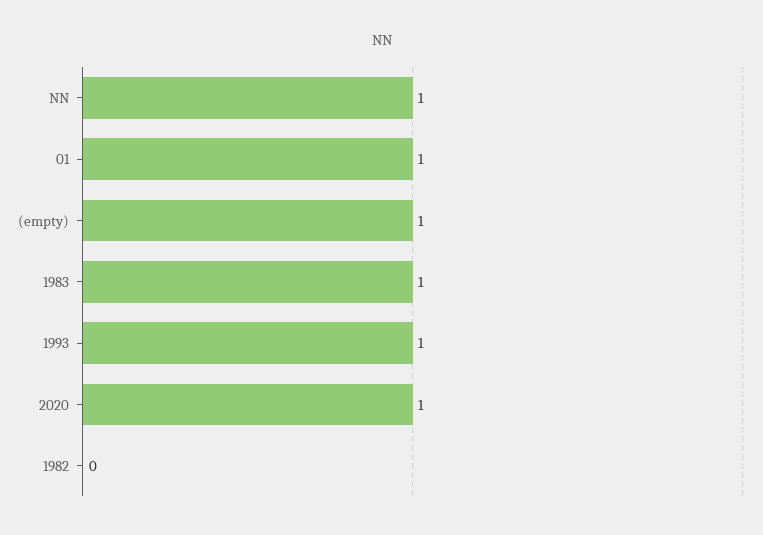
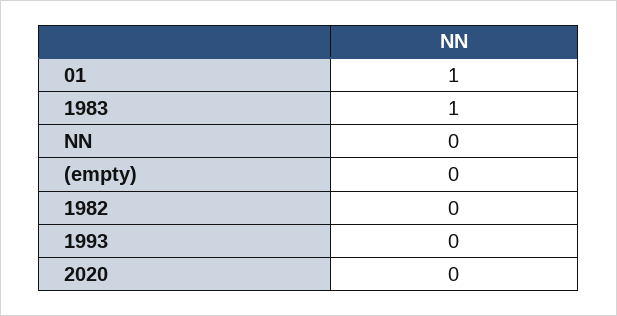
NN: 1 -> 0
(empty): 1 -> 0
1993: 1 -> 0
2020: 1 -> 0

